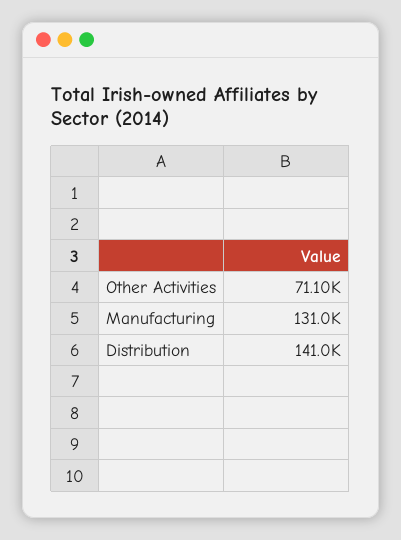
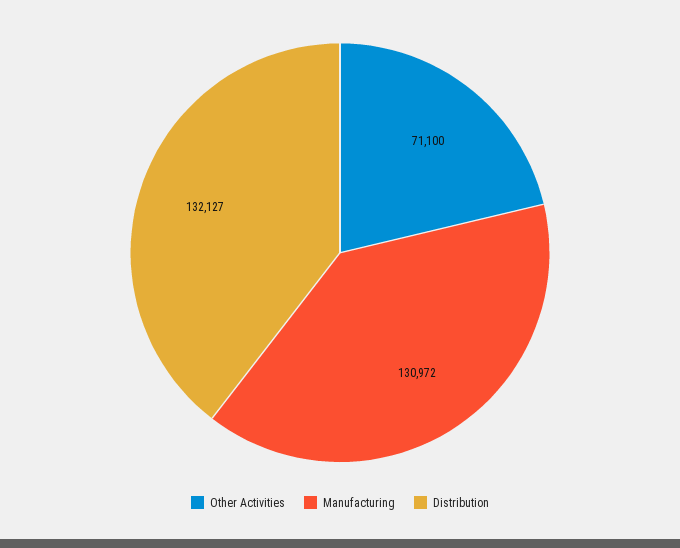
Distribution: 141000 -> 132127

